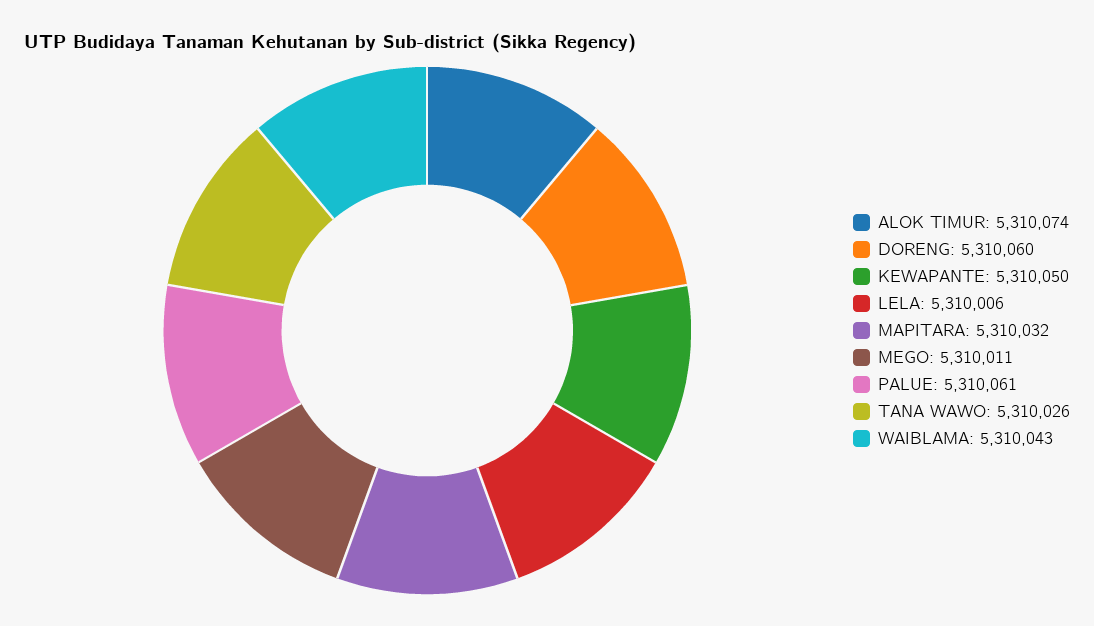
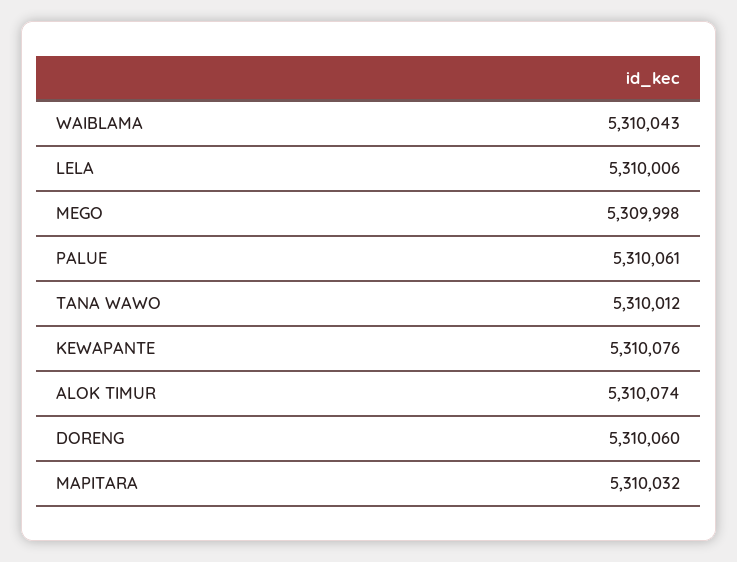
KEWAPANTE: 5310050 -> 5310076
MEGO: 5310011 -> 5309998
TANA WAWO: 5310026 -> 5310012

